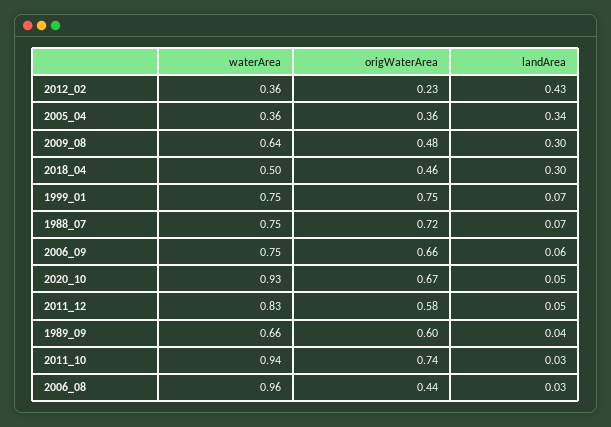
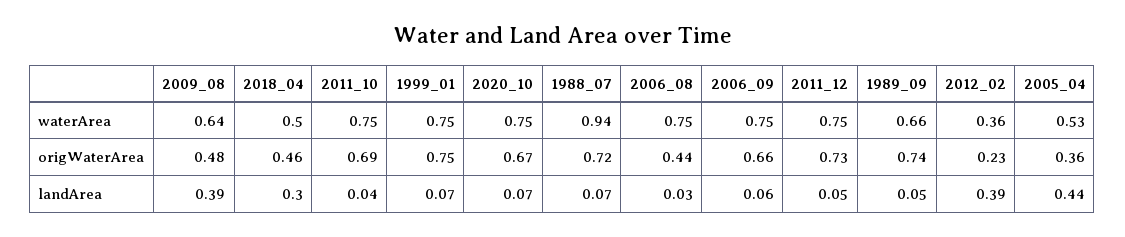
landArea, 2012_02: 0.43 -> 0.39
waterArea, 2005_04: 0.36 -> 0.53
landArea, 2005_04: 0.34 -> 0.44
landArea, 2009_08: 0.3 -> 0.39
waterArea, 1988_07: 0.75 -> 0.94
waterArea, 2020_10: 0.93 -> 0.75
landArea, 2020_10: 0.05 -> 0.07
waterArea, 2011_12: 0.83 -> 0.75
origWaterArea, 2011_12: 0.58 -> 0.73
origWaterArea, 1989_09: 0.6 -> 0.74
landArea, 1989_09: 0.04 -> 0.05
waterArea, 2011_10: 0.94 -> 0.75
origWaterArea, 2011_10: 0.74 -> 0.69
landArea, 2011_10: 0.03 -> 0.04
waterArea, 2006_08: 0.96 -> 0.75

